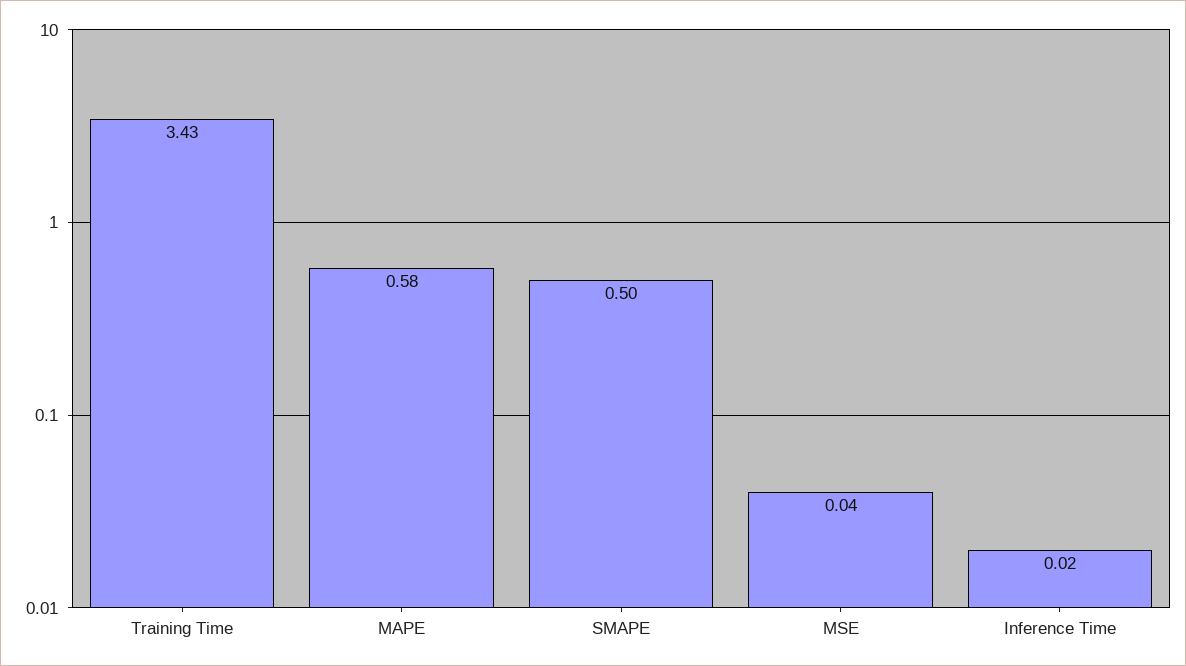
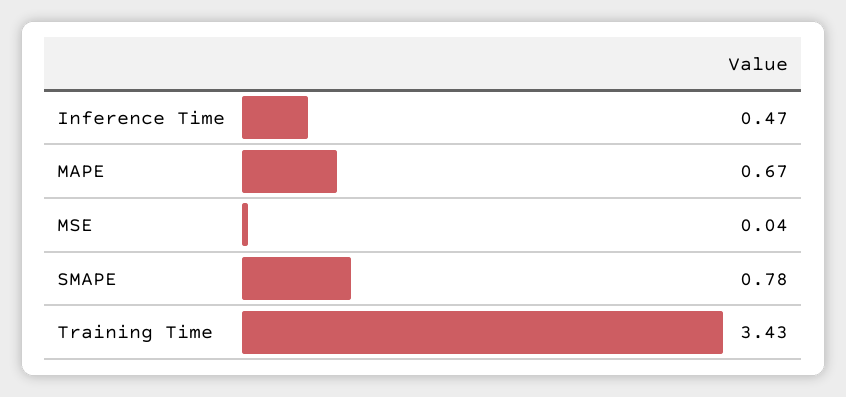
MAPE: 0.58 -> 0.67
SMAPE: 0.5 -> 0.78
Inference Time: 0.02 -> 0.47

